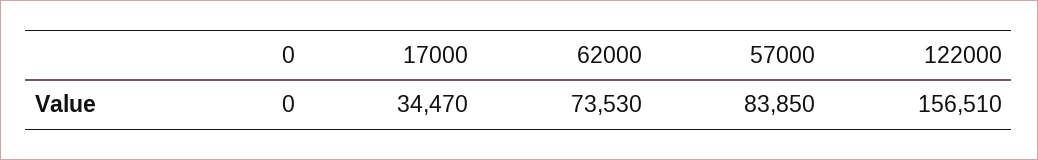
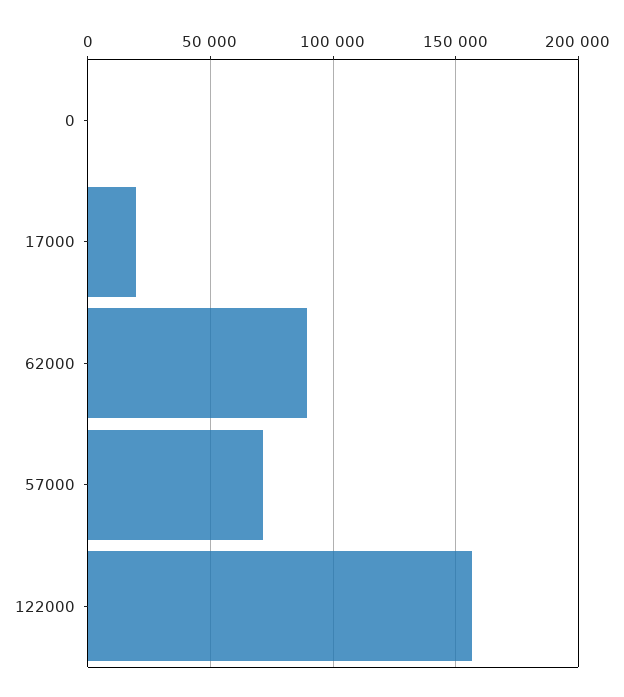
17000: 34470 -> 20000
62000: 73530 -> 90000
57000: 83850 -> 70000

